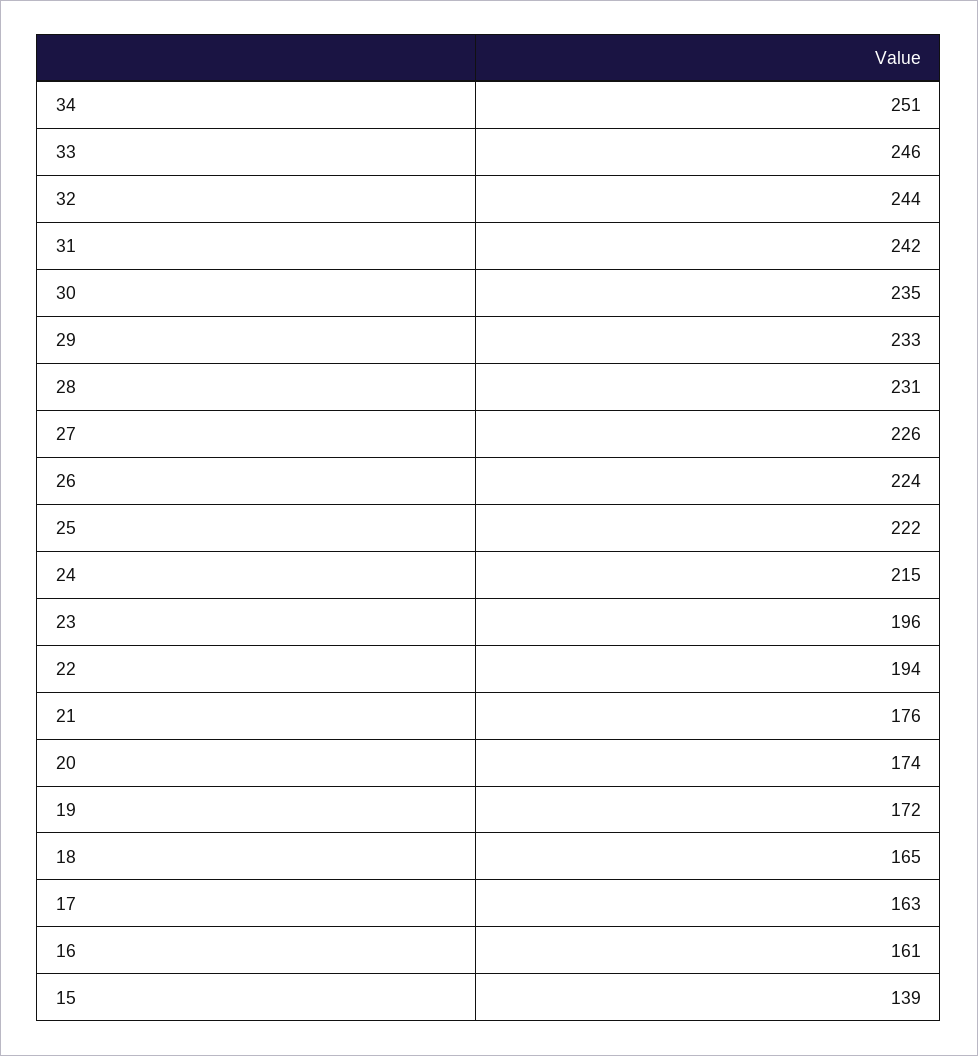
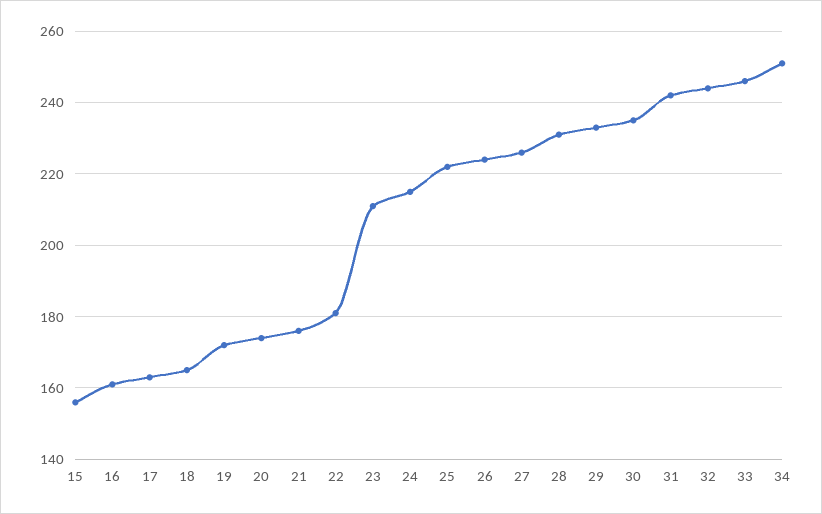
23: 196 -> 210
22: 194 -> 180
15: 139 -> 155

